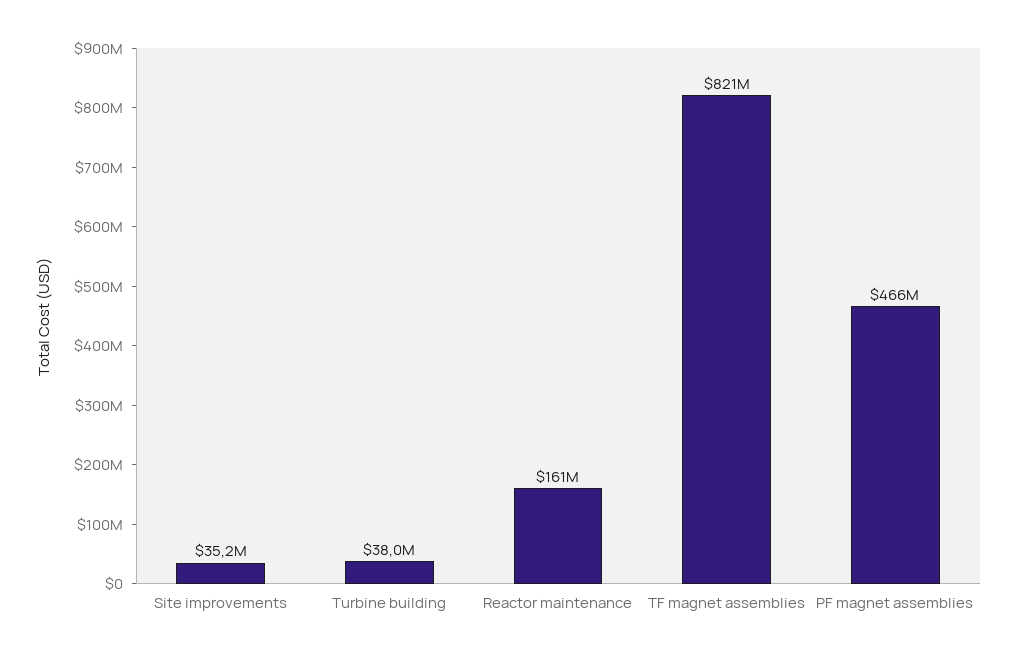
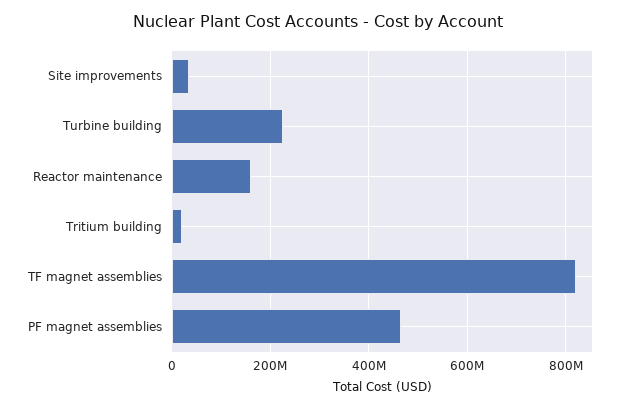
Turbine building: 38000000 -> 220000000
Tritium building: none -> 20000000

